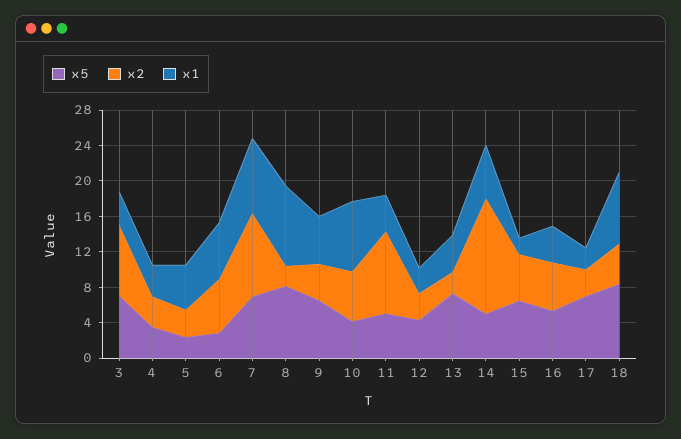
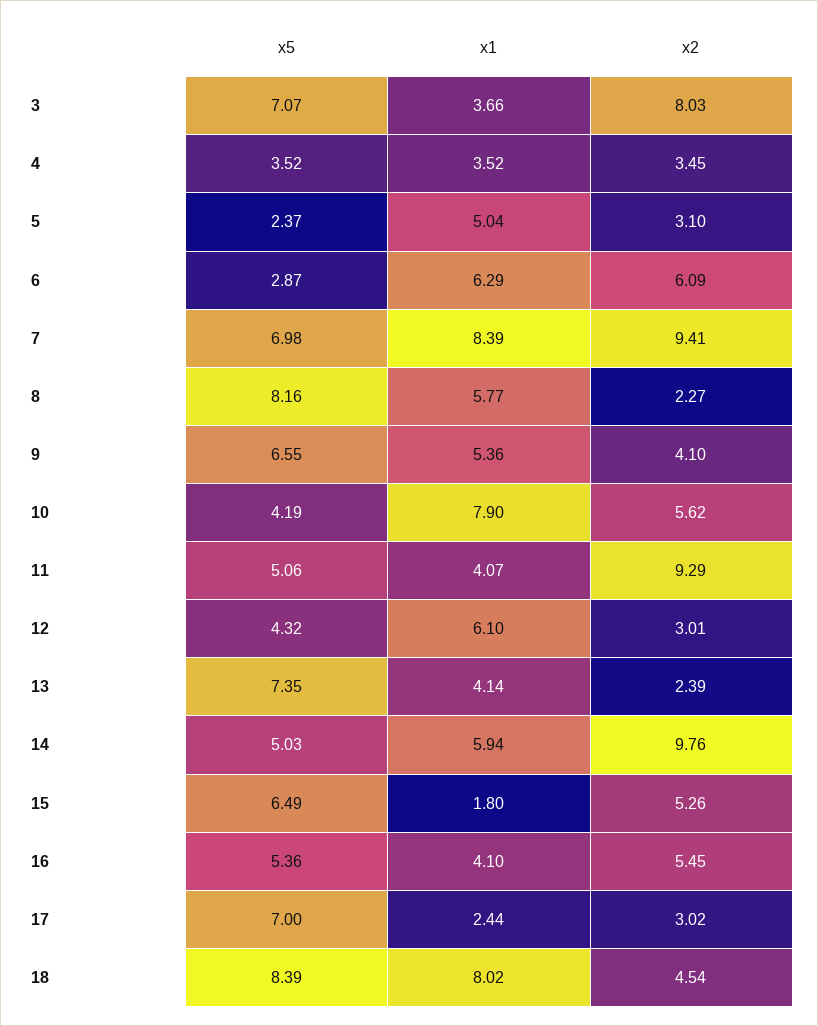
x1, 8: 9 -> 5.77
x1, 12: 3 -> 6.1
x2, 14: 13 -> 9.76

